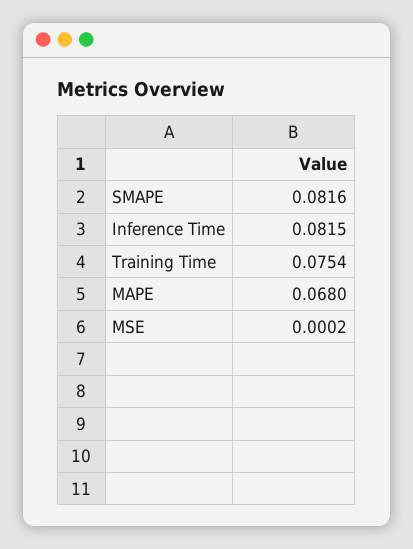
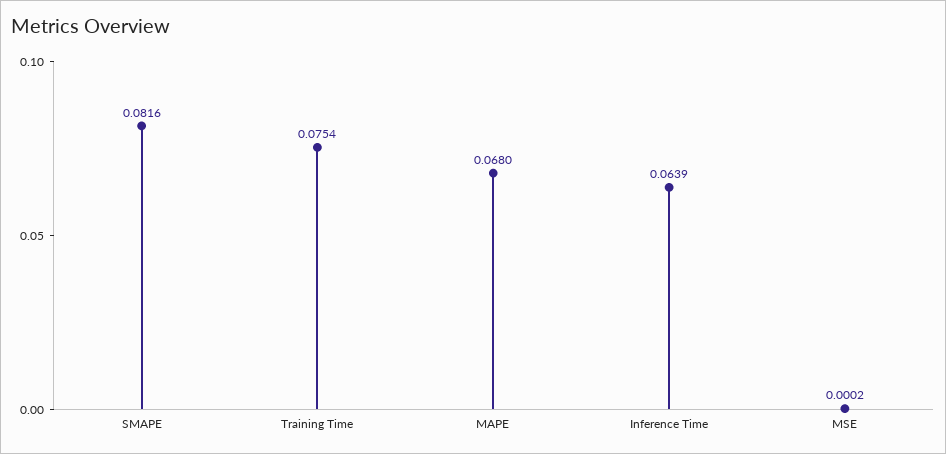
Inference Time: 0.0815 -> 0.0639

